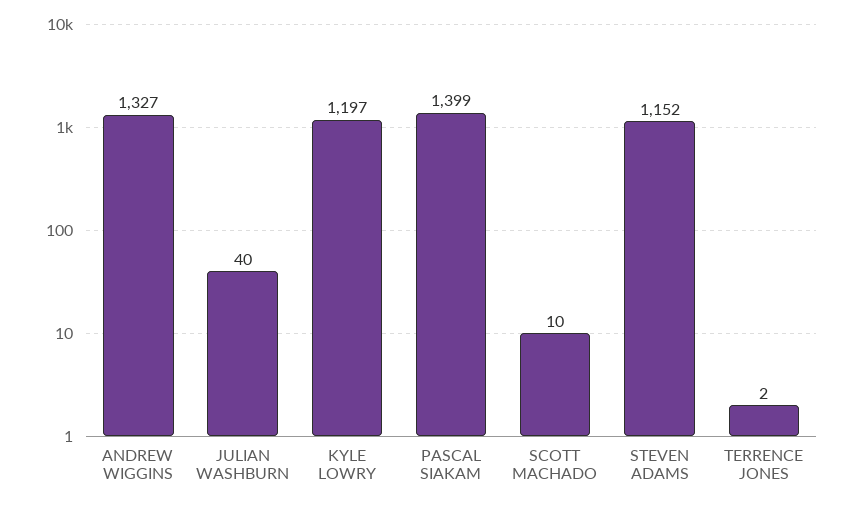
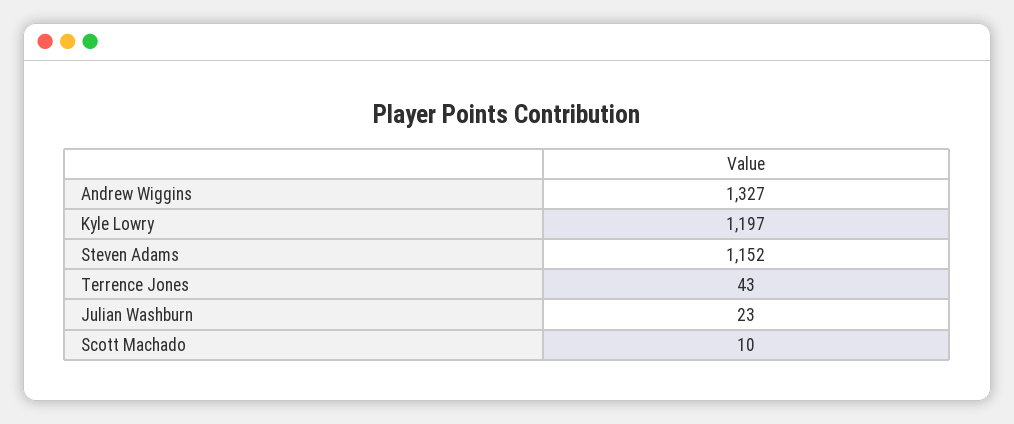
JULIAN WASHBURN: 40 -> 23
PASCAL SIAKAM: 1399 -> none
TERRENCE JONES: 2 -> 43

